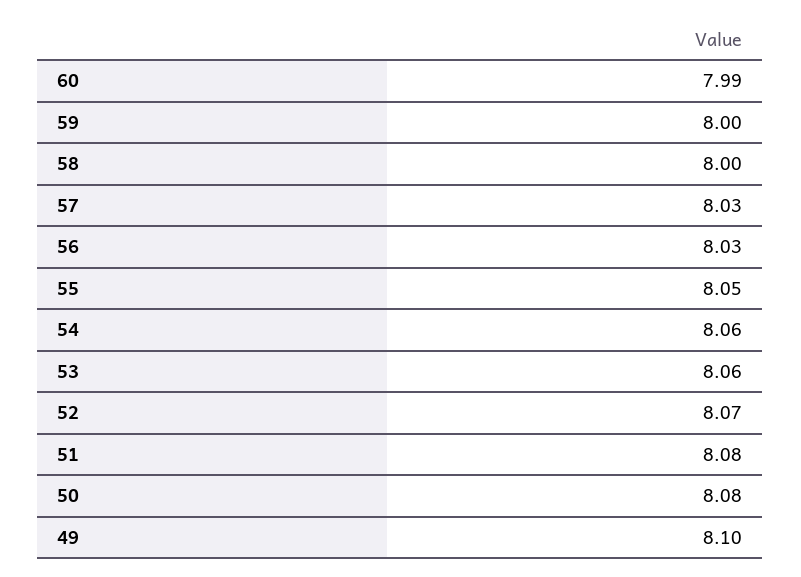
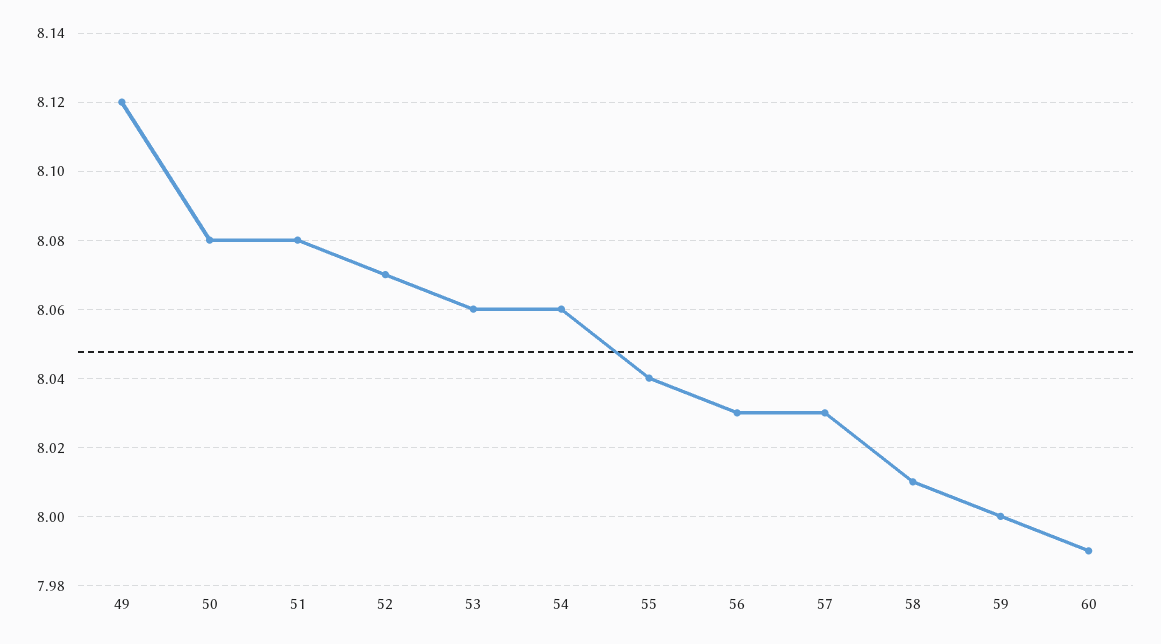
58: 8 -> 8.01
55: 8.05 -> 8.04
49: 8.1 -> 8.12

